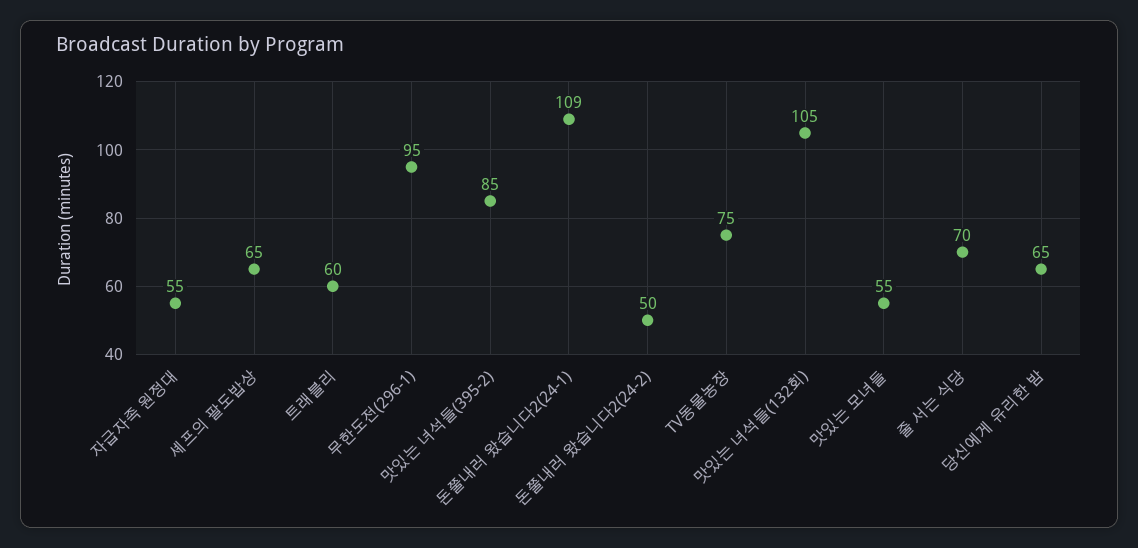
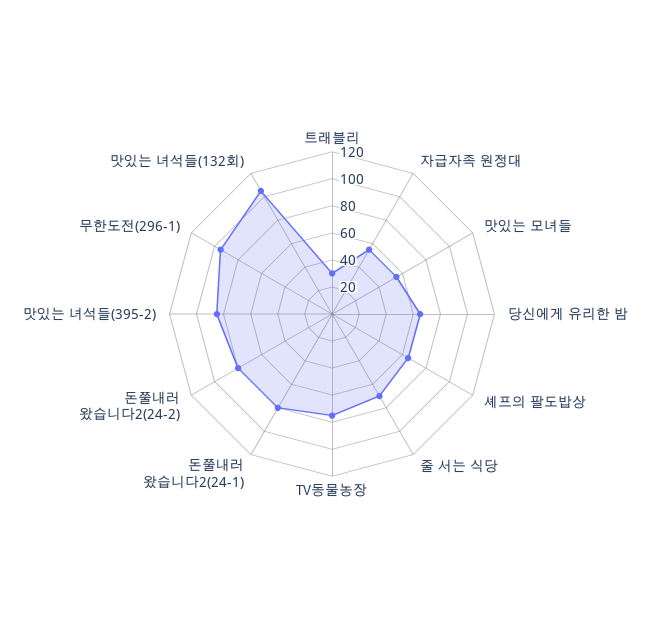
트래블리: 60 -> 30
돈쭐내러 왔습니다2(24-1): 109 -> 80
돈쭐내러 왔습니다2(24-2): 50 -> 80

